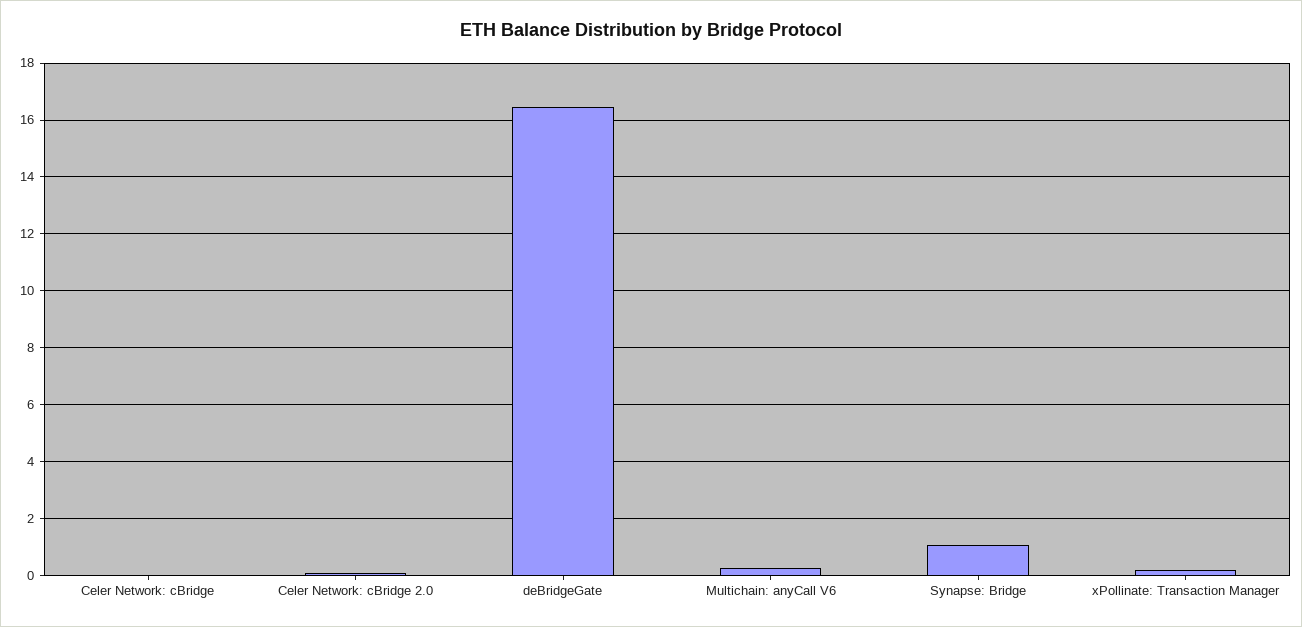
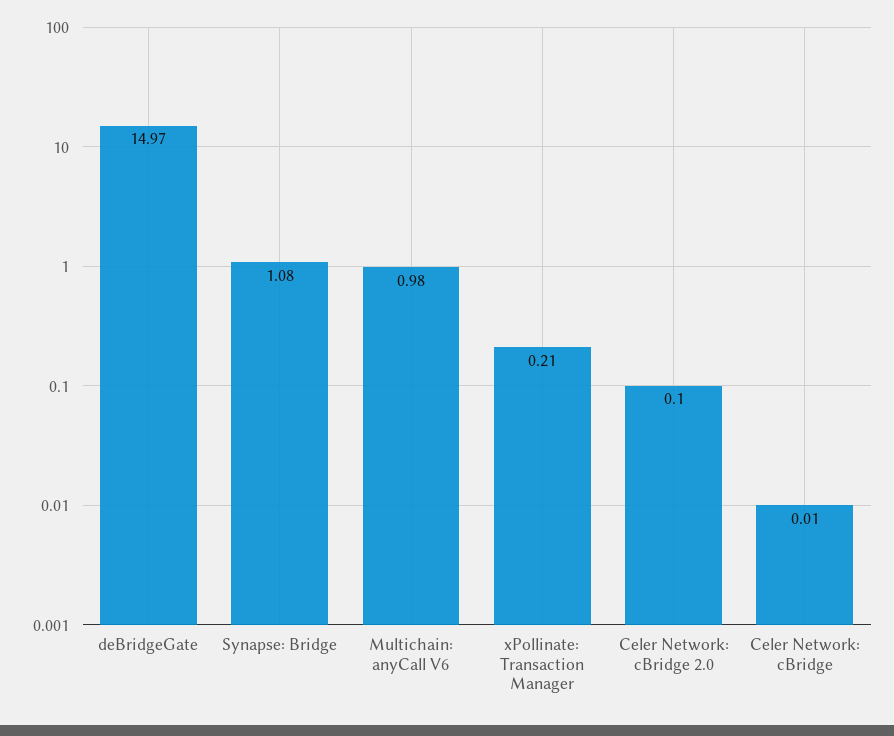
deBridgeGate: 16.5 -> 14.97
Multichain: anyCall V6: 0.25 -> 0.98

